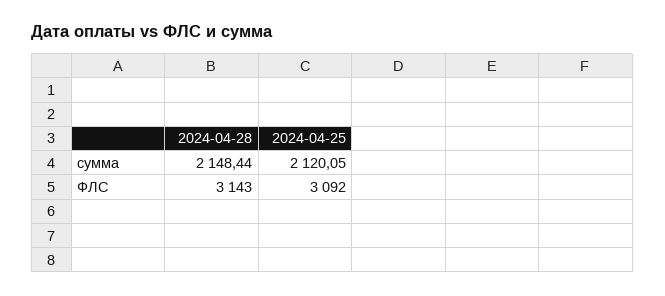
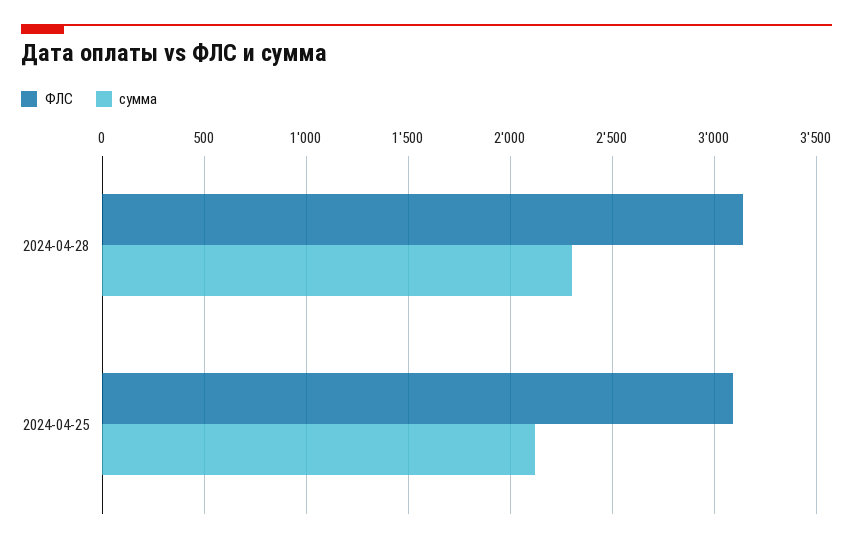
сумма, 2024-04-28: 2148.44 -> 2300

